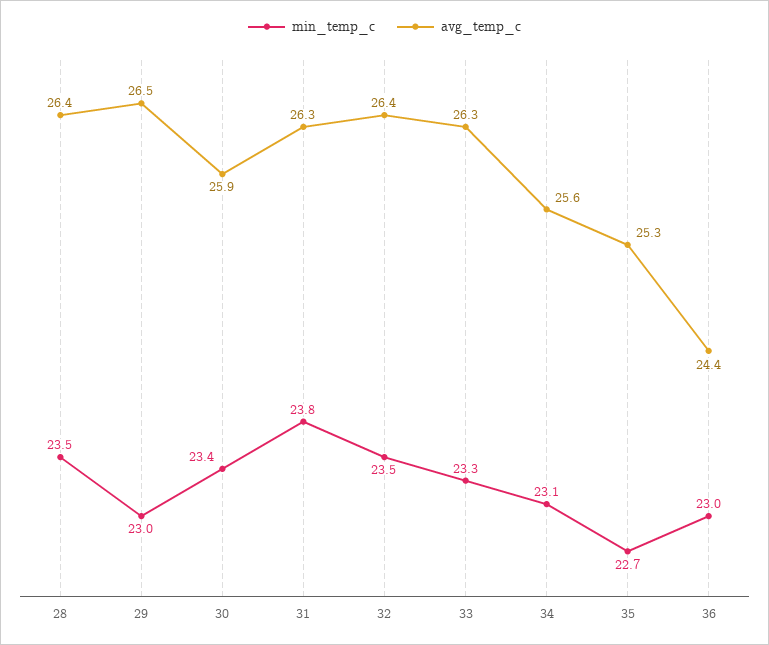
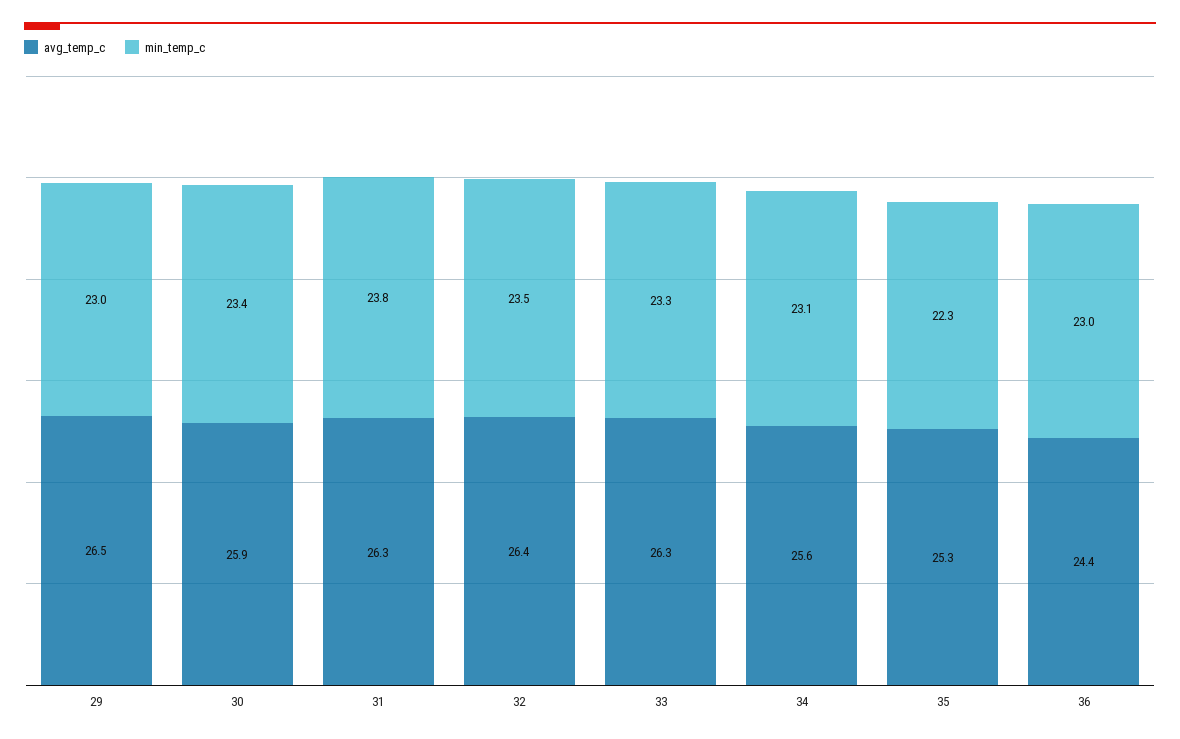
min_temp_c, 28: 23.5 -> none
avg_temp_c, 28: 26.4 -> none
min_temp_c, 35: 22.7 -> 22.3

